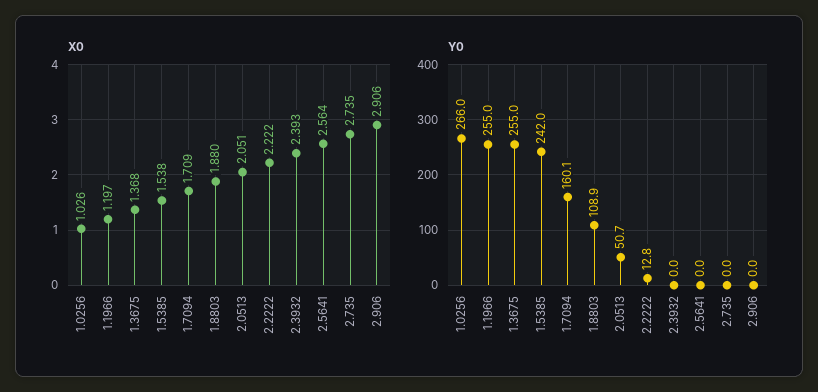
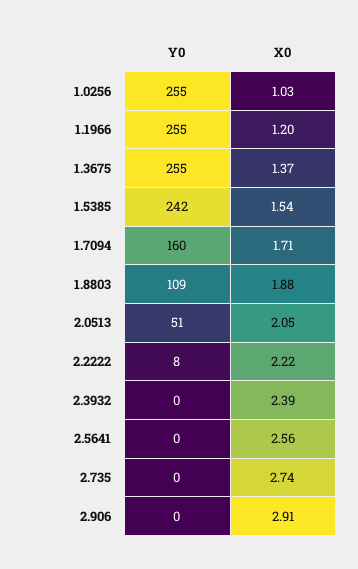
Y0, 1.0256: 266 -> 255
Y0, 2.2222: 12.8 -> 8

